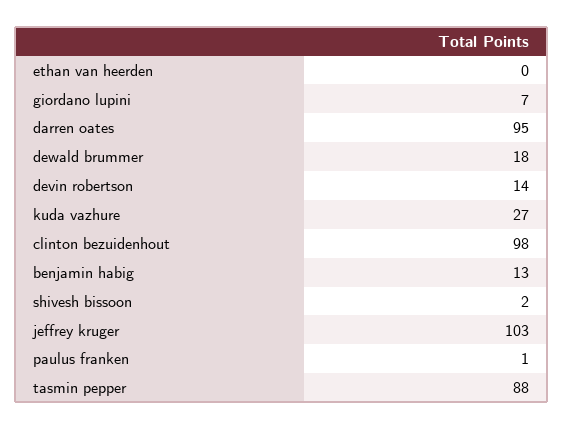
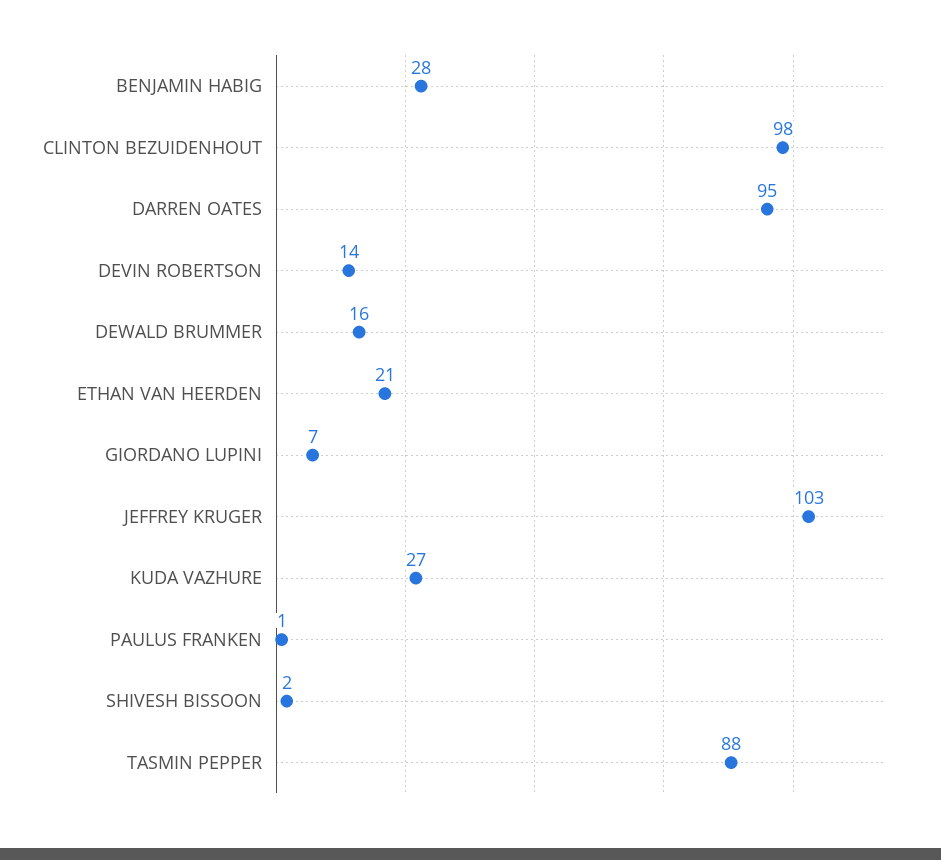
ethan van heerden: 0 -> 21
dewald brummer: 18 -> 16
benjamin habig: 13 -> 28

